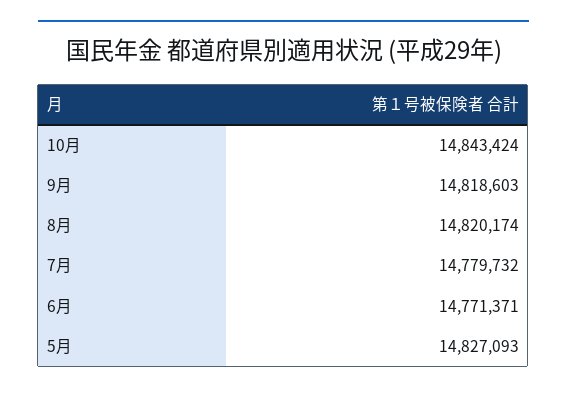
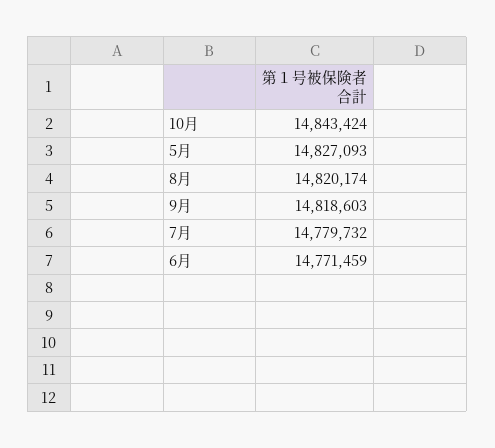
6月: 14771371 -> 14771459

